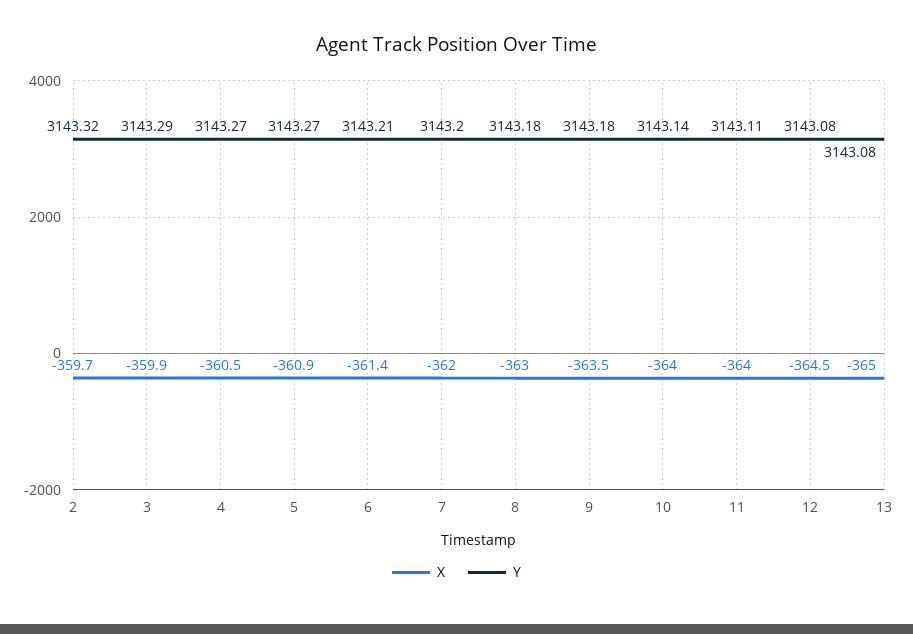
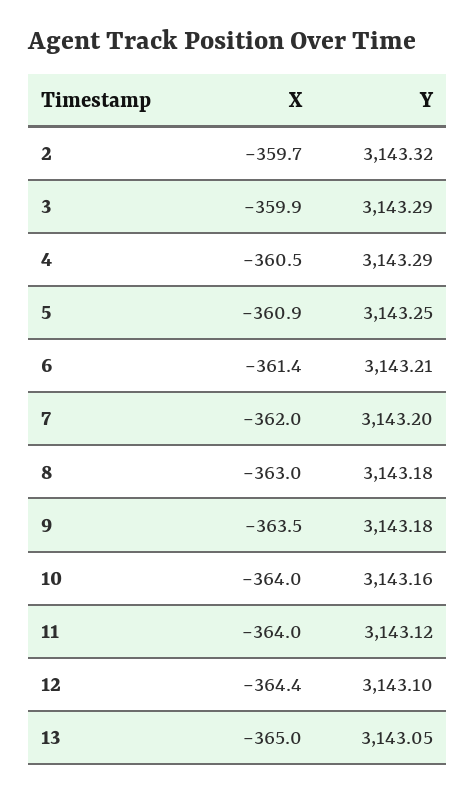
Y, 4: 3143.27 -> 3143.29
Y, 5: 3143.27 -> 3143.25
Y, 10: 3143.14 -> 3143.16
Y, 11: 3143.11 -> 3143.12
X, 12: -364.5 -> -364.4
Y, 12: 3143.08 -> 3143.1
Y, 13: 3143.08 -> 3143.05

